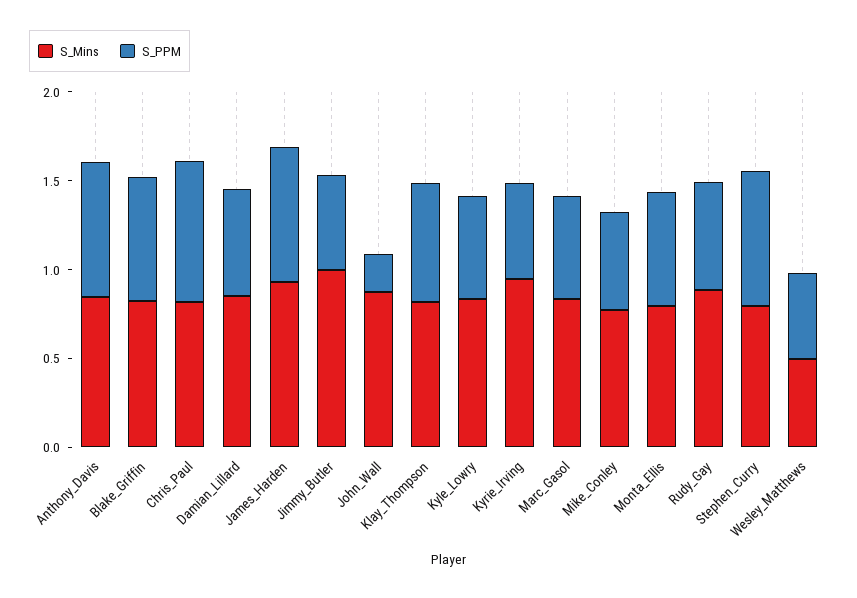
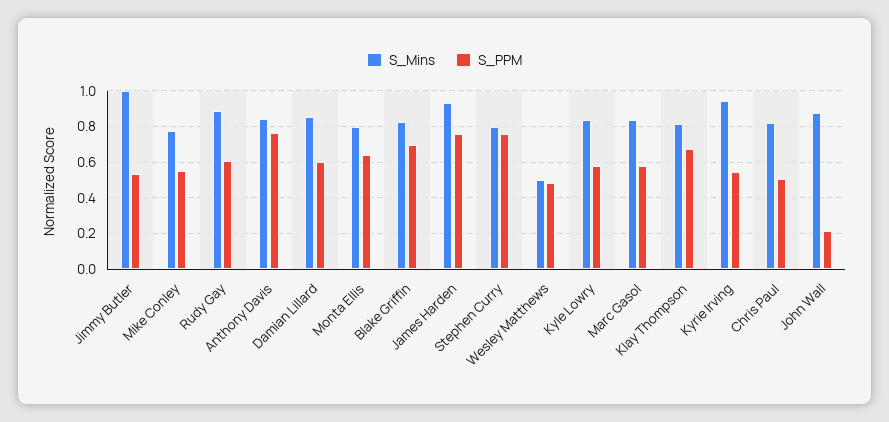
S_PPM, Chris_Paul: 0.8 -> 0.5

